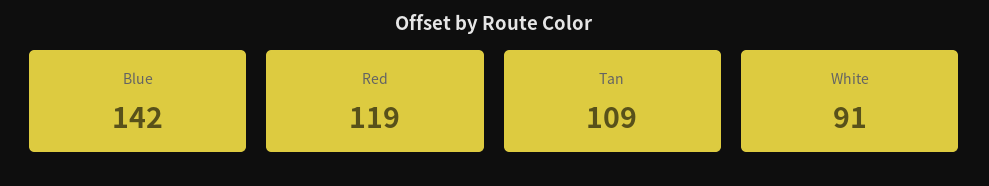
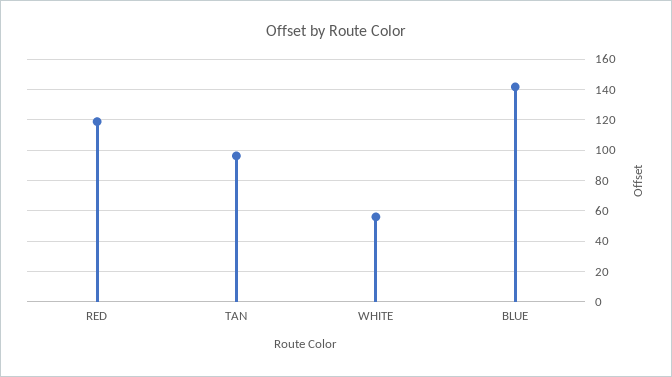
Tan: 109 -> 95
White: 91 -> 55

